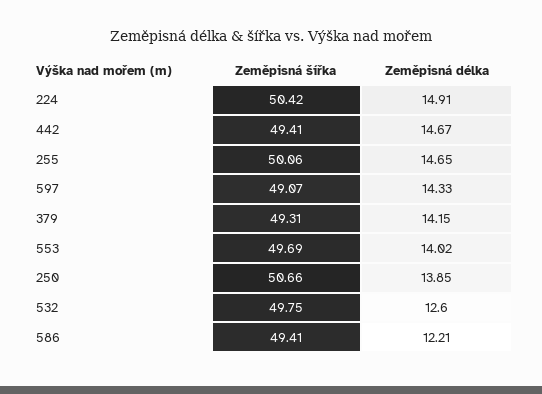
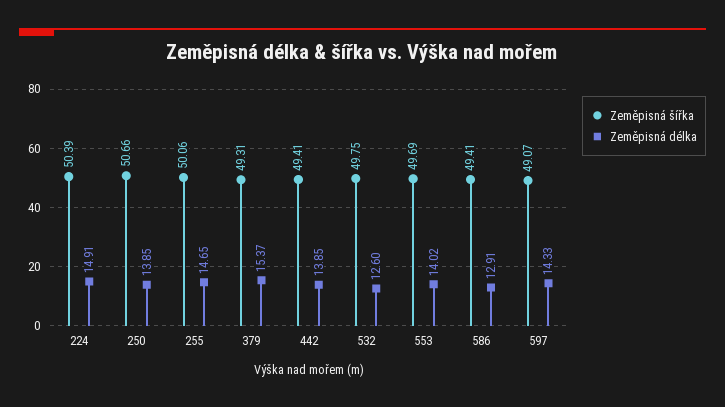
Zeměpisná šířka, 224: 50.42 -> 50.39
Zeměpisná délka, 442: 14.67 -> 13.85
Zeměpisná délka, 379: 14.15 -> 15.37
Zeměpisná délka, 586: 12.21 -> 12.91

